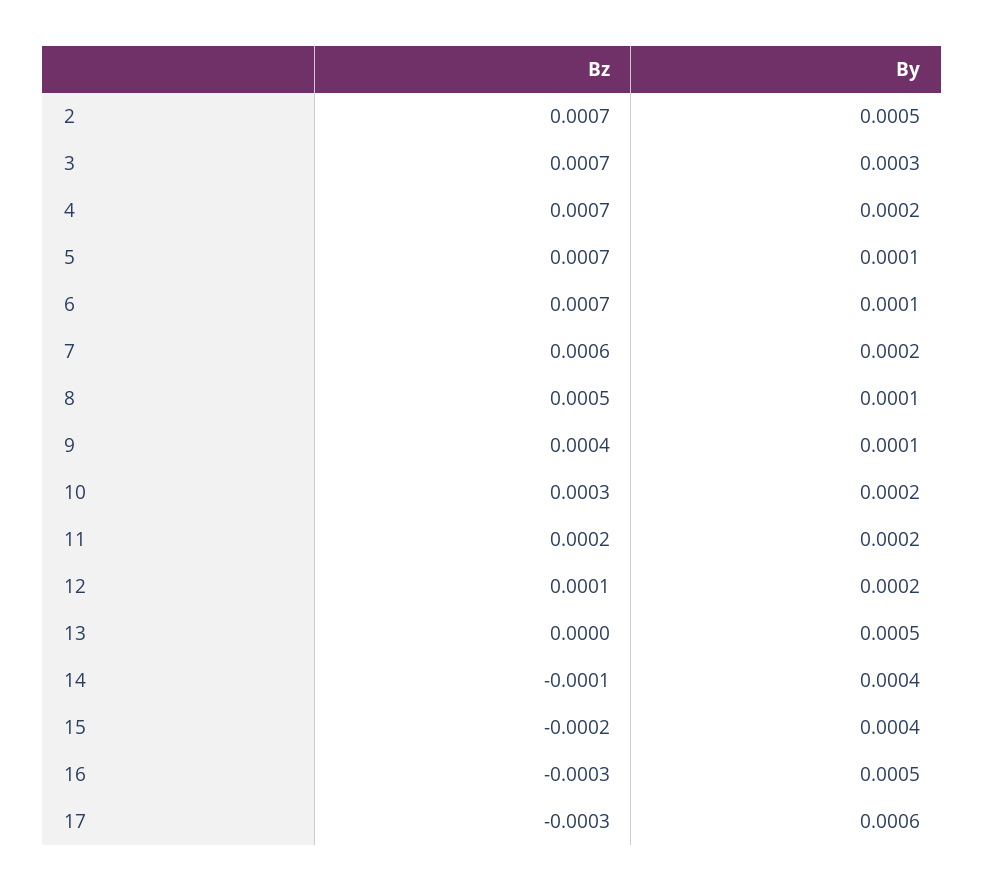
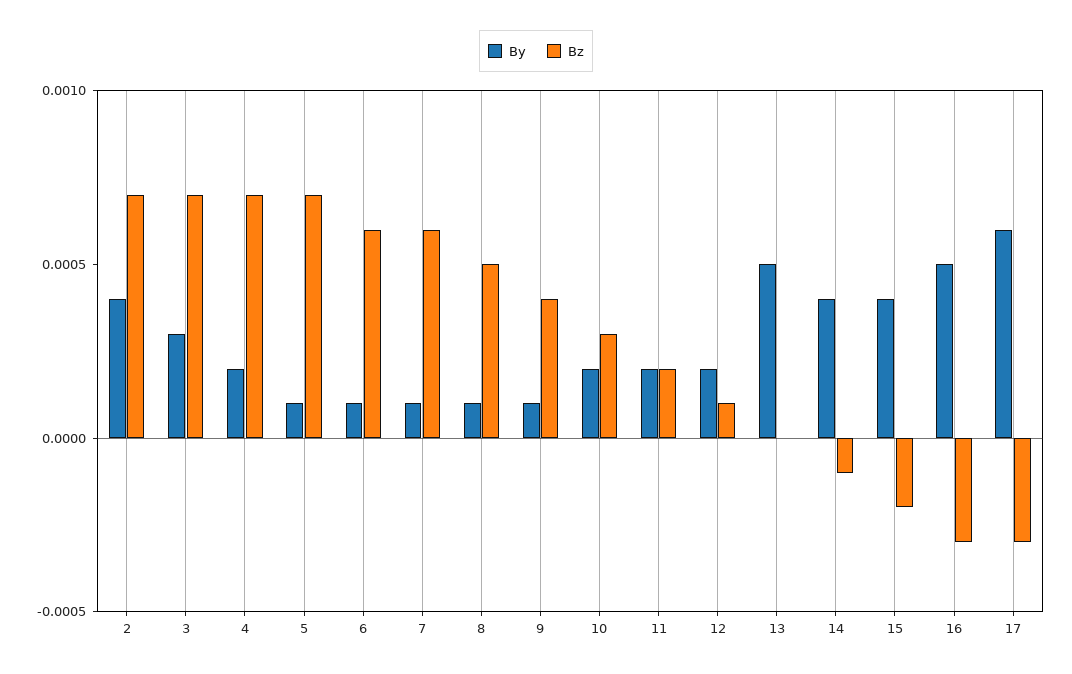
By, 2: 0.0005 -> 0.0004
Bz, 6: 0.0007 -> 0.0006
By, 7: 0.0002 -> 0.0001

